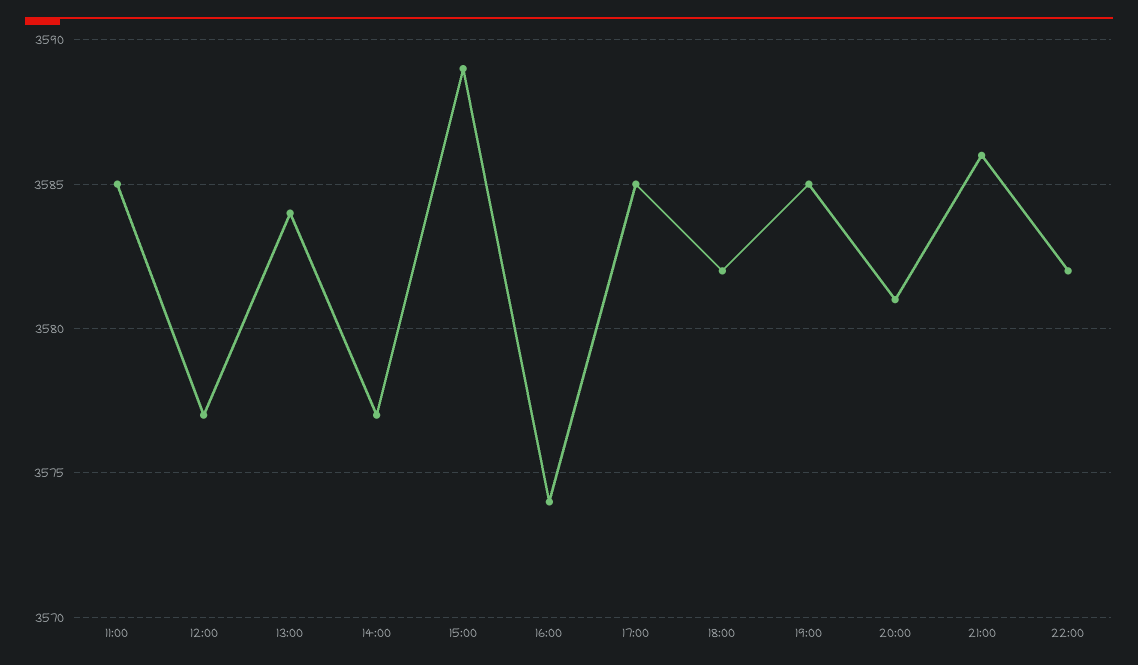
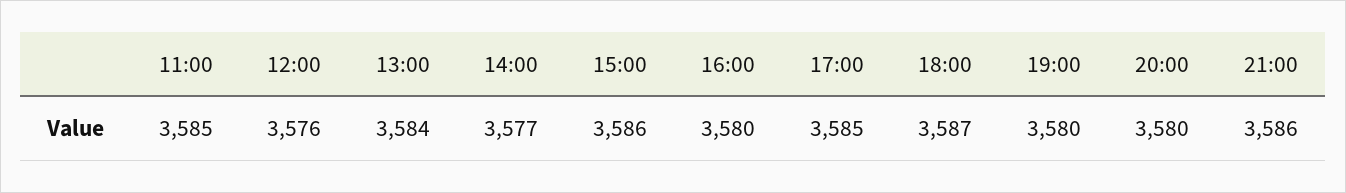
12:00: 3577 -> 3576
15:00: 3589 -> 3586
16:00: 3574 -> 3580
18:00: 3582 -> 3587
19:00: 3585 -> 3580
20:00: 3581 -> 3580
22:00: 3582 -> none

